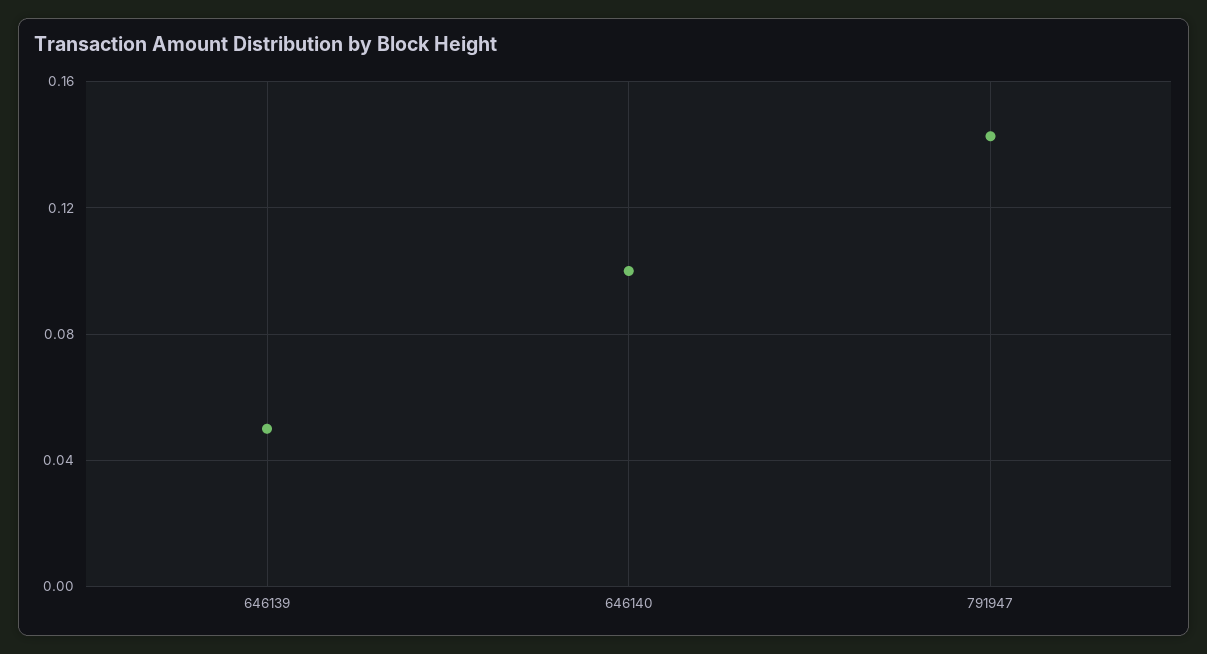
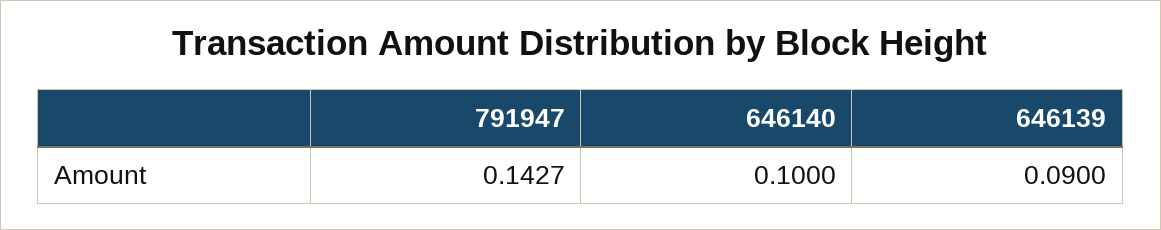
646139: 0.05 -> 0.09

